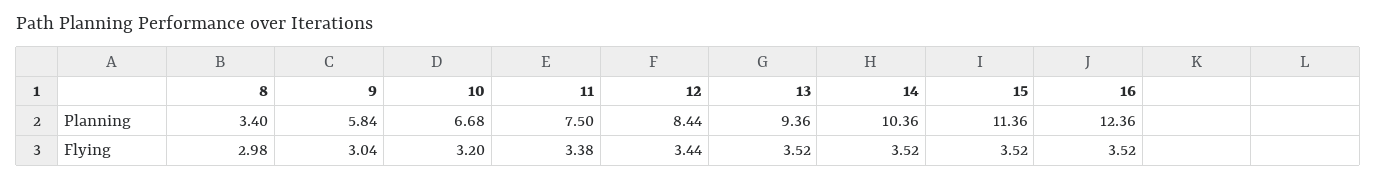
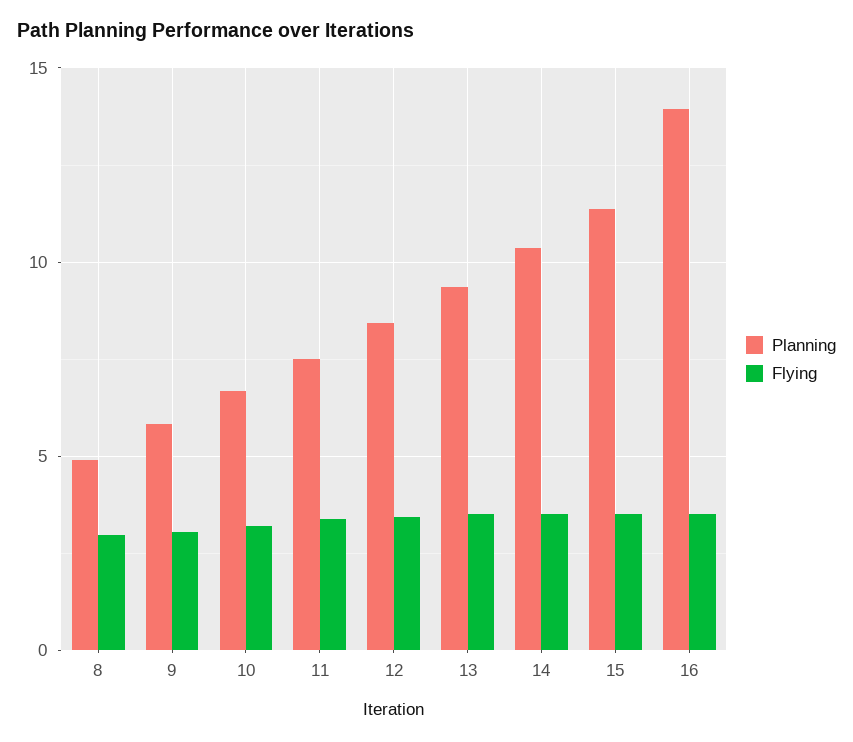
Planning, 8: 3.4 -> 5
Planning, 16: 12.36 -> 14

